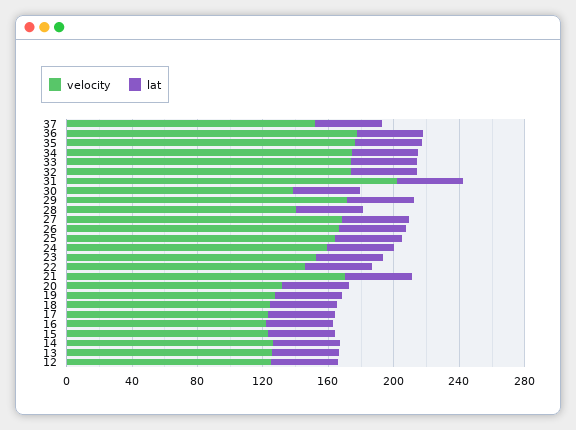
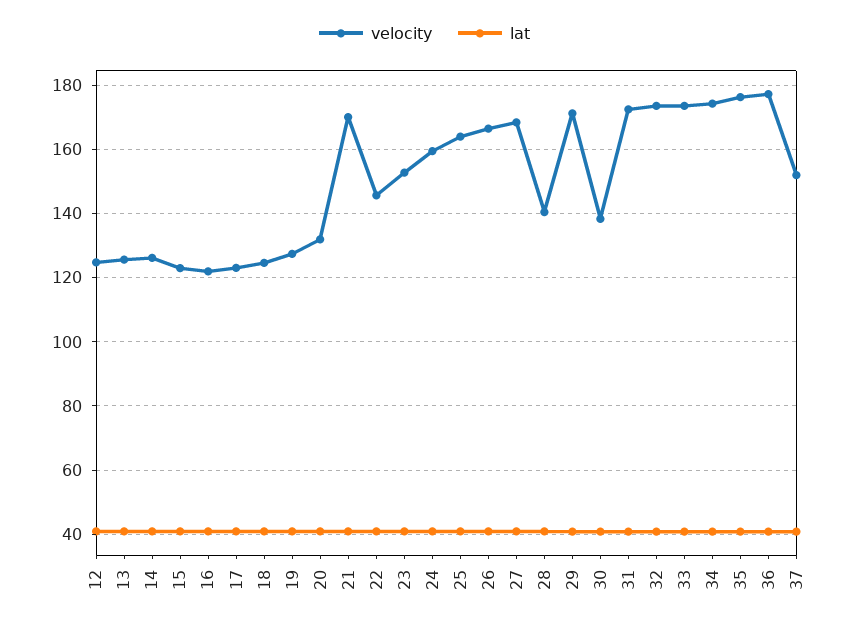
velocity, 31: 200 -> 172

